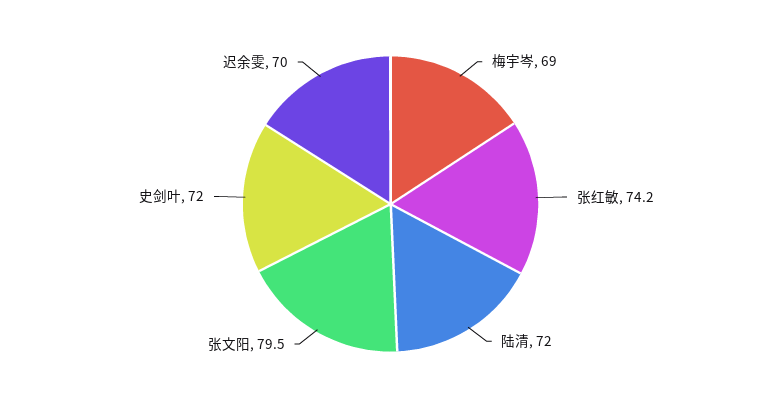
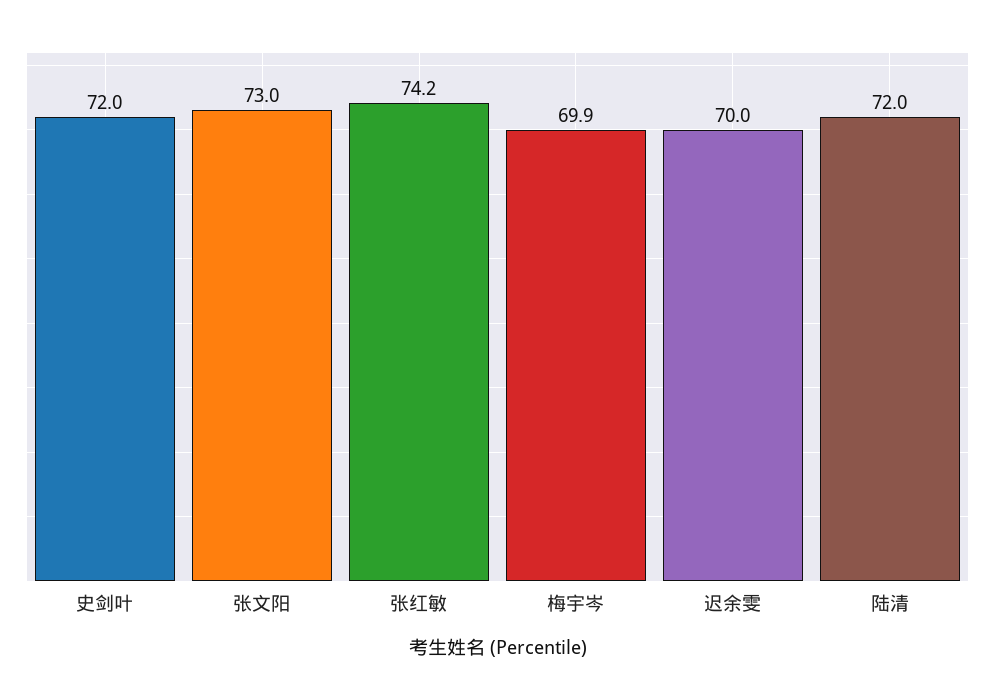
梅宇岑: 69 -> 69.9
张文阳: 79.5 -> 73

